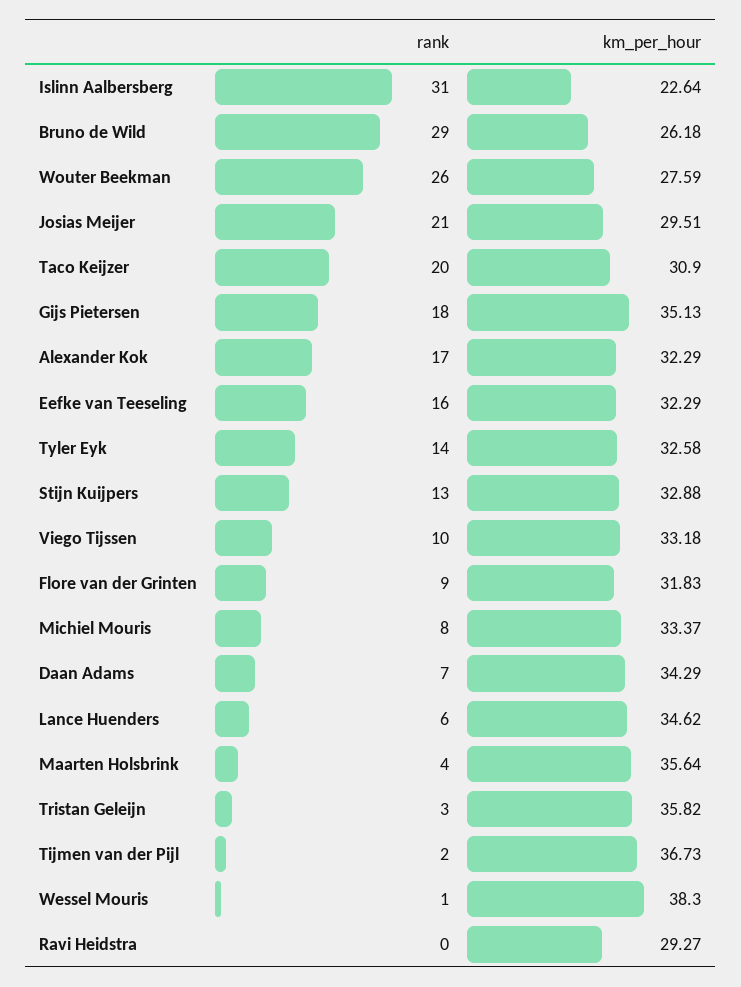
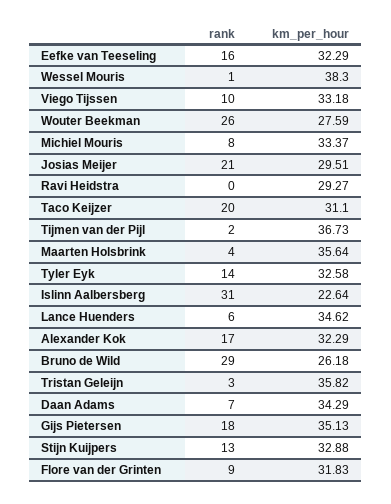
km_per_hour, Taco Keijzer: 30.9 -> 31.1

